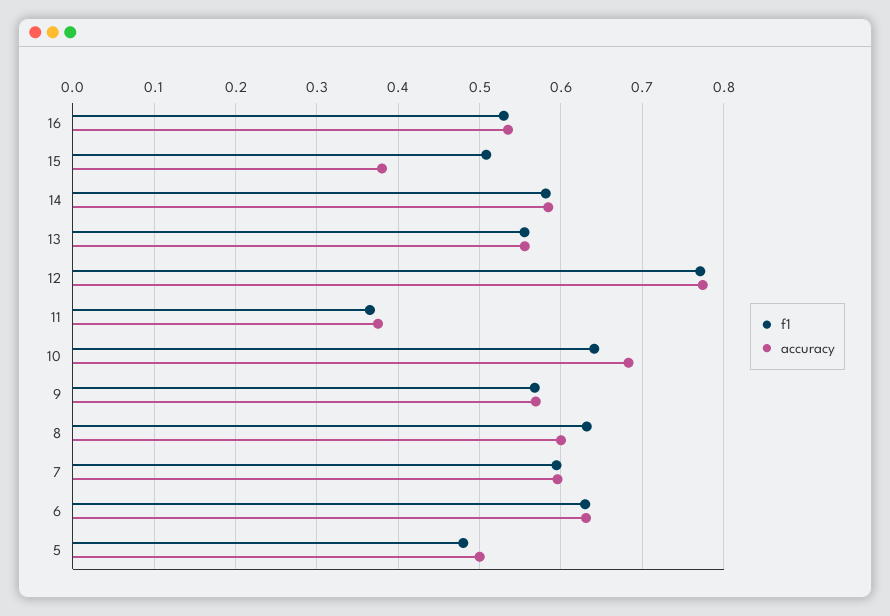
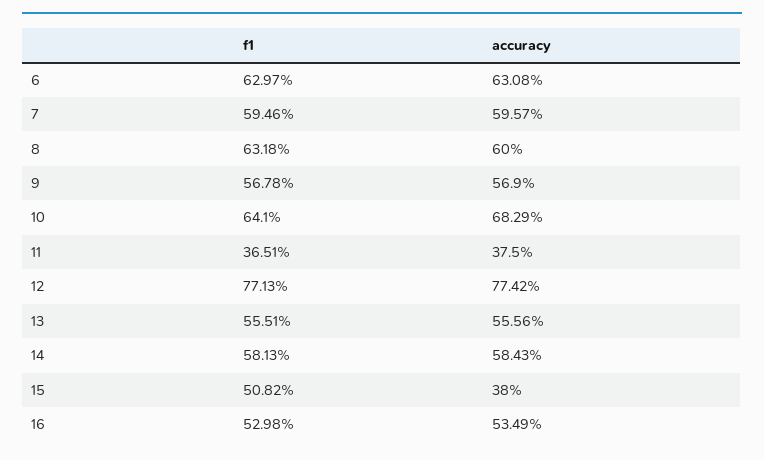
f1, 5: 0.48 -> none
accuracy, 5: 0.5 -> none

